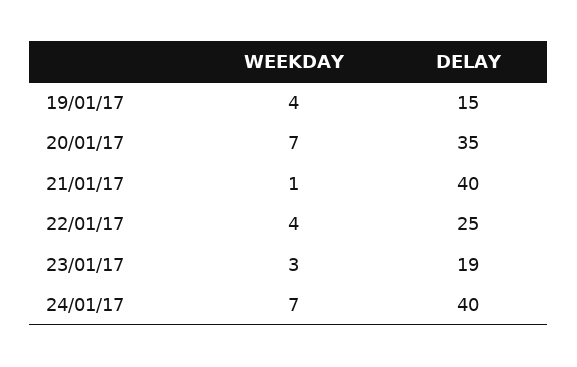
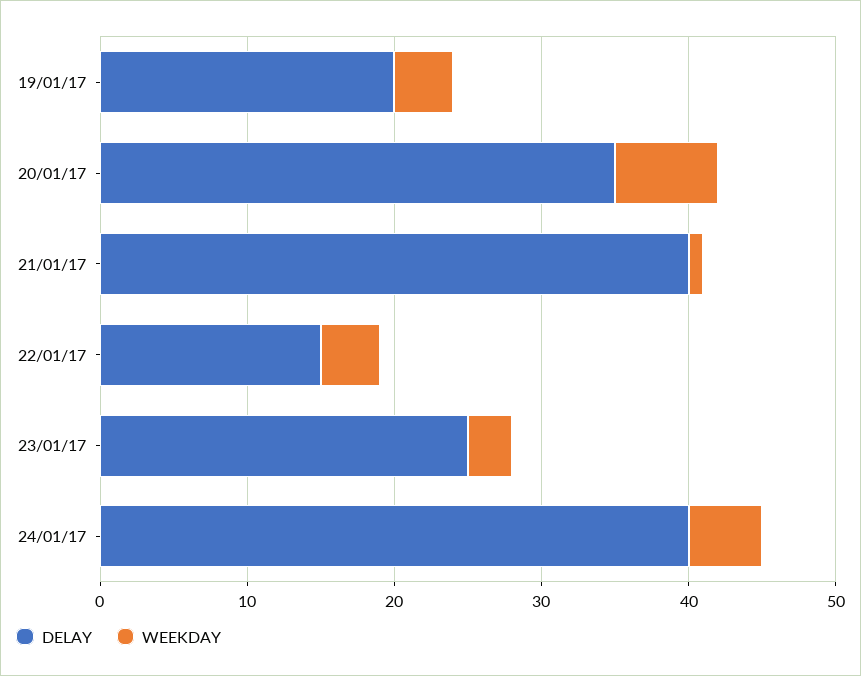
DELAY, 19/01/17: 15 -> 20
DELAY, 22/01/17: 25 -> 15
DELAY, 23/01/17: 19 -> 25
WEEKDAY, 24/01/17: 7 -> 5

